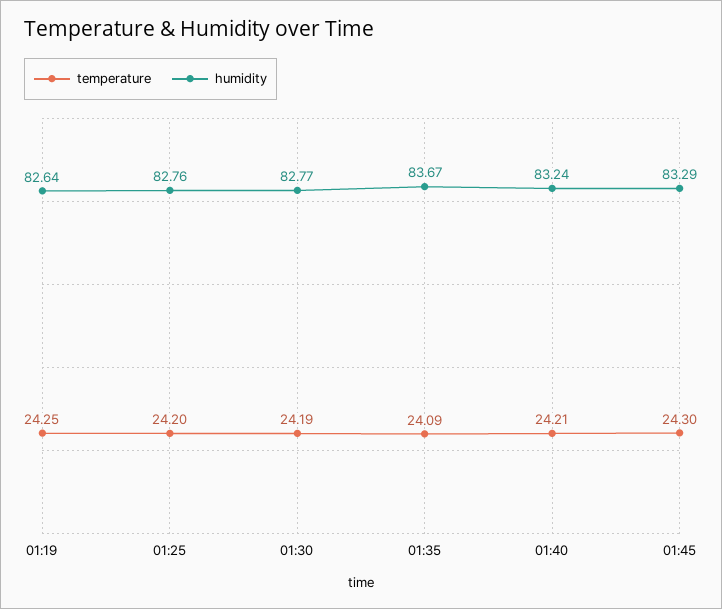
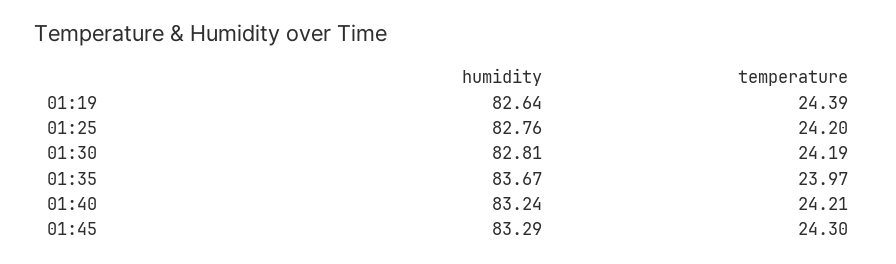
temperature, 01:19: 24.25 -> 24.39
humidity, 01:30: 82.77 -> 82.81
temperature, 01:35: 24.09 -> 23.97

